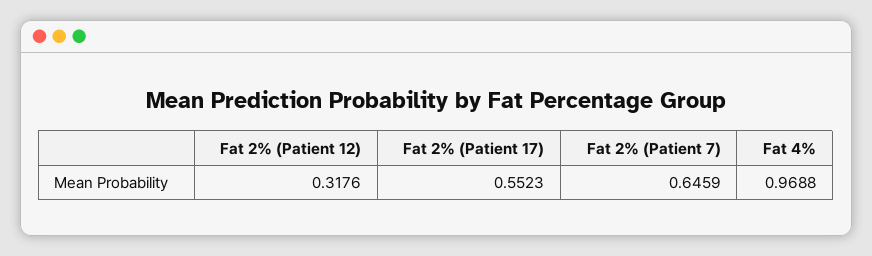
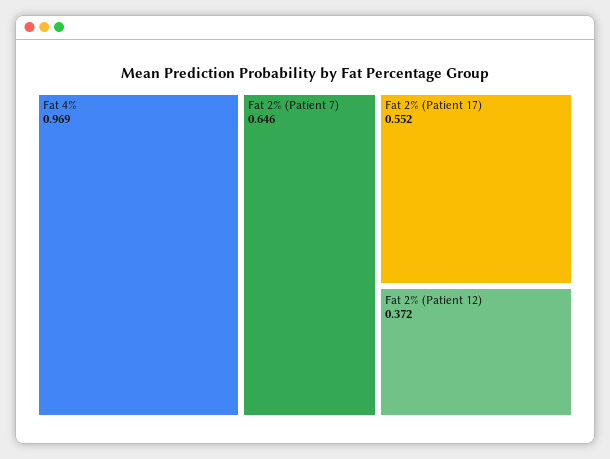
Fat 2% (Patient 12): 0.3176 -> 0.372

